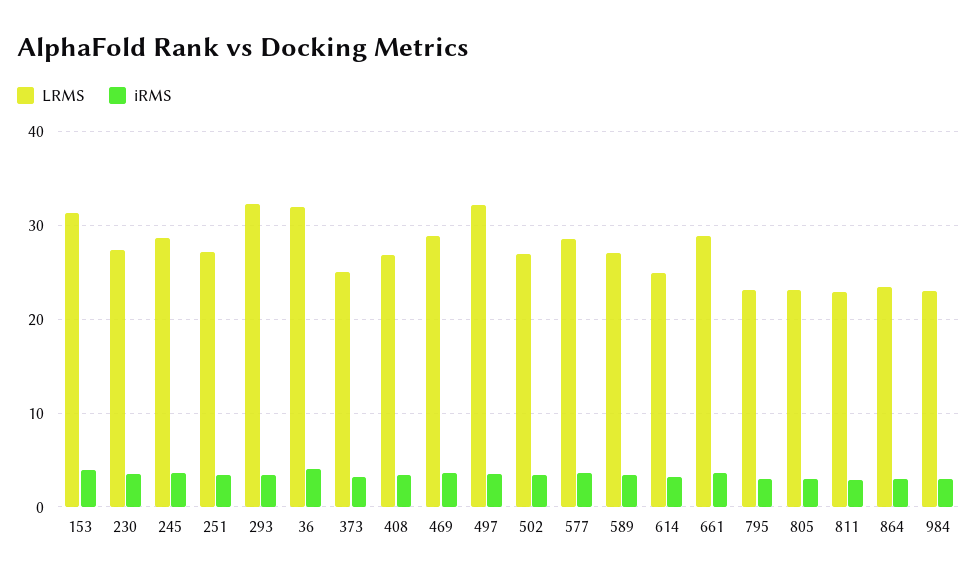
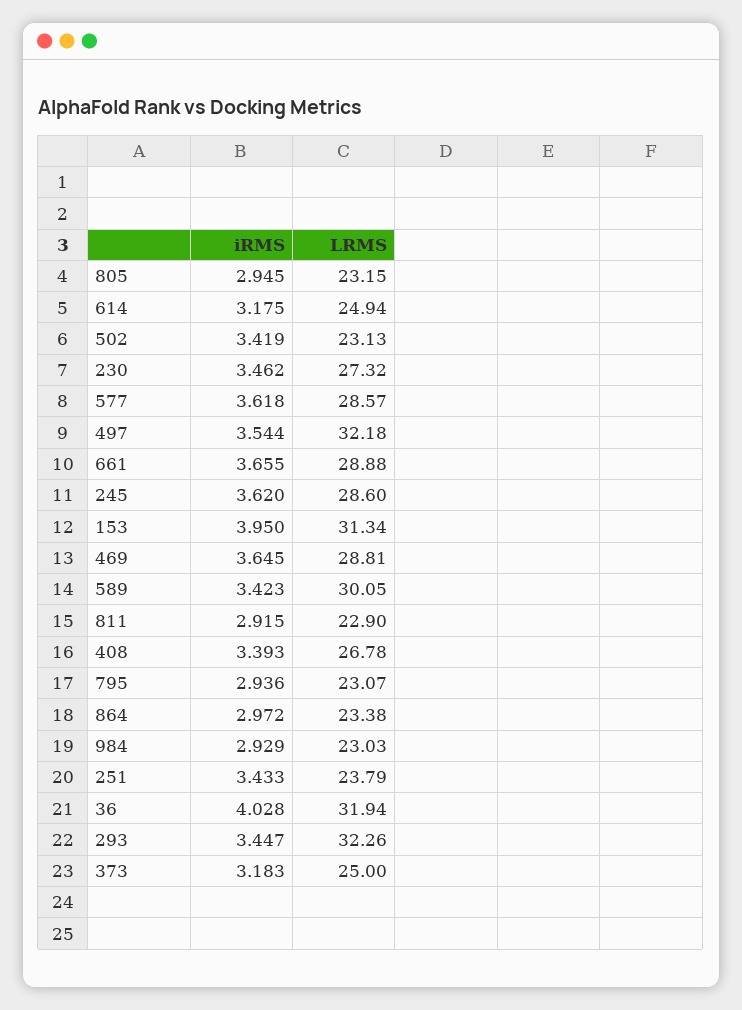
LRMS, 251: 27 -> 23.79
LRMS, 502: 27 -> 23.13
LRMS, 589: 27 -> 30.05

